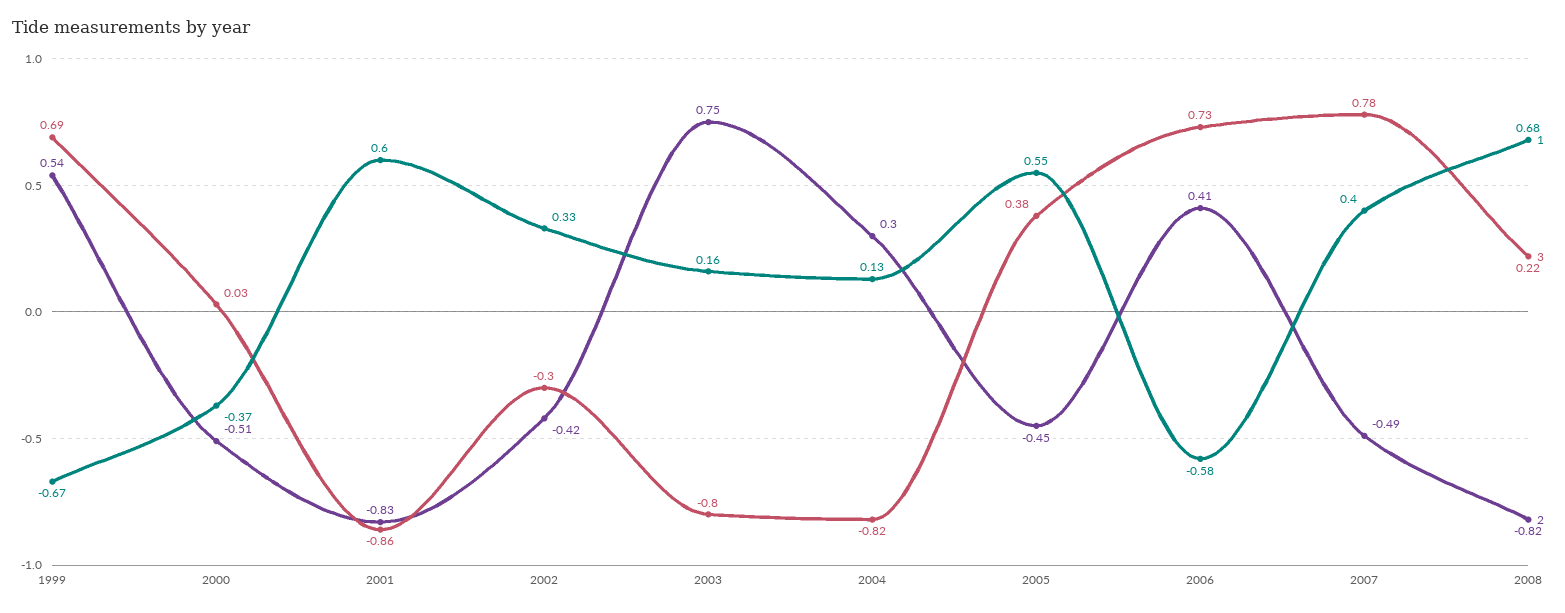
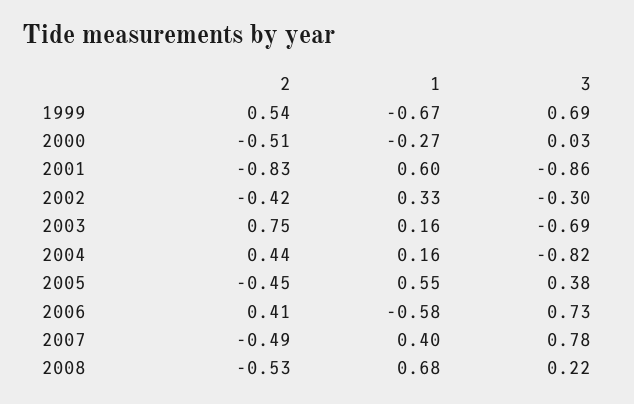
1, 2000: -0.37 -> -0.27
3, 2003: -0.8 -> -0.69
1, 2004: 0.13 -> 0.16
2, 2004: 0.3 -> 0.44
2, 2008: -0.82 -> -0.53

